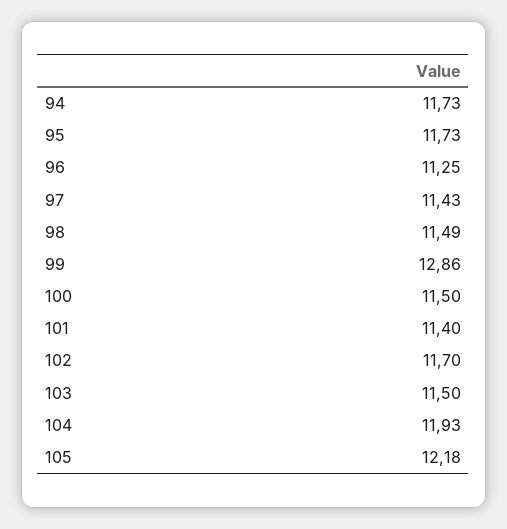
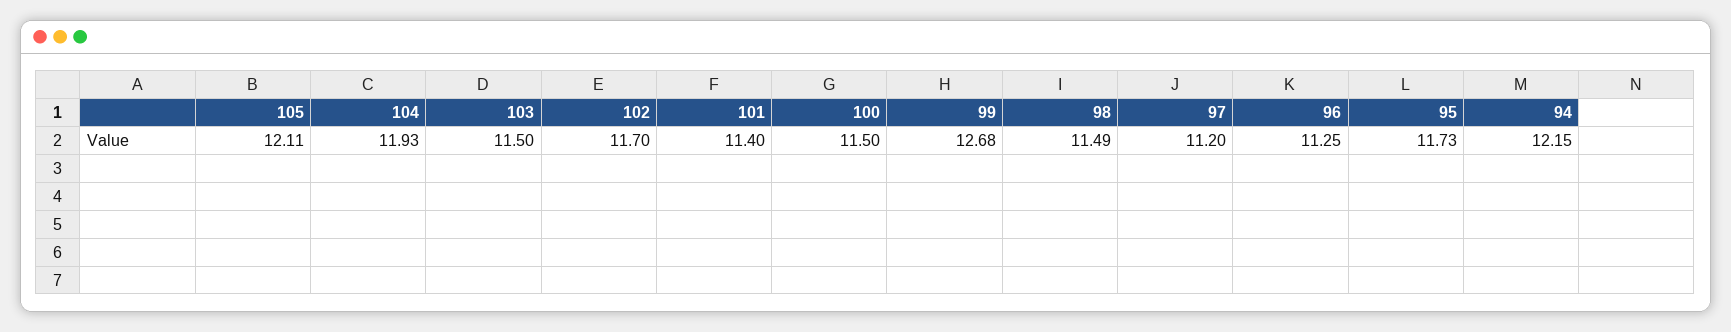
94: 11.73 -> 12.15
97: 11.43 -> 11.2
99: 12.86 -> 12.68
105: 12.18 -> 12.11

